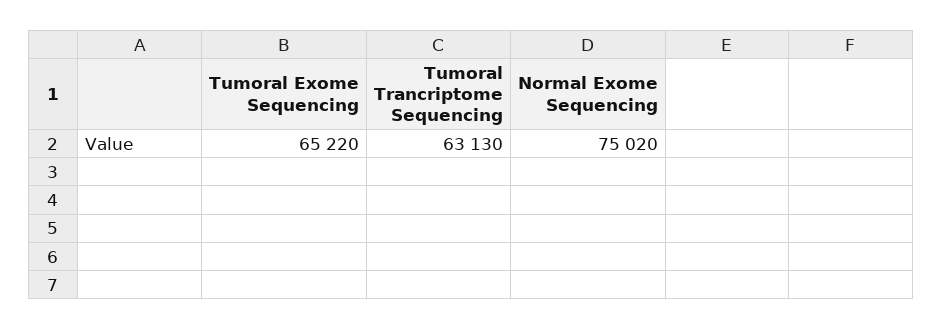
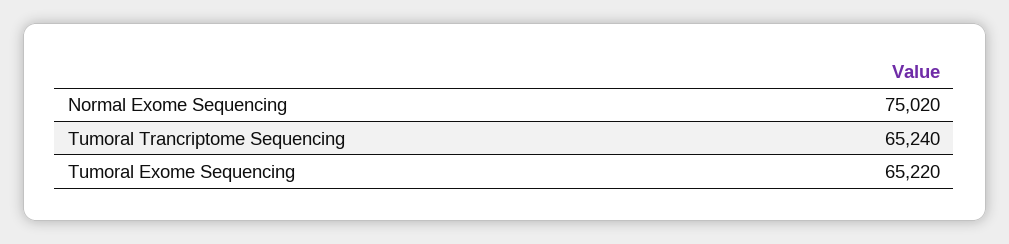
Tumoral Trancriptome Sequencing: 63130 -> 65240

